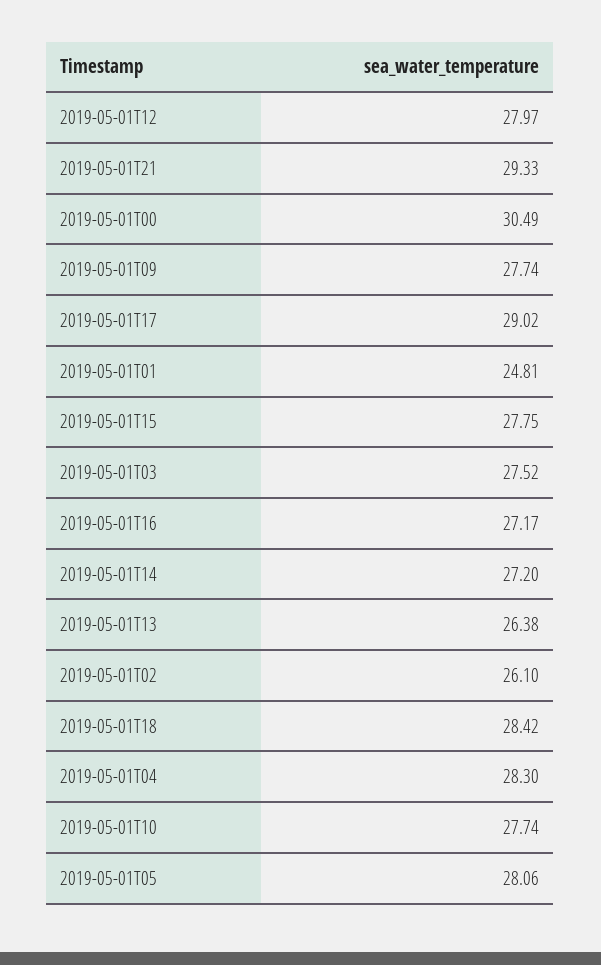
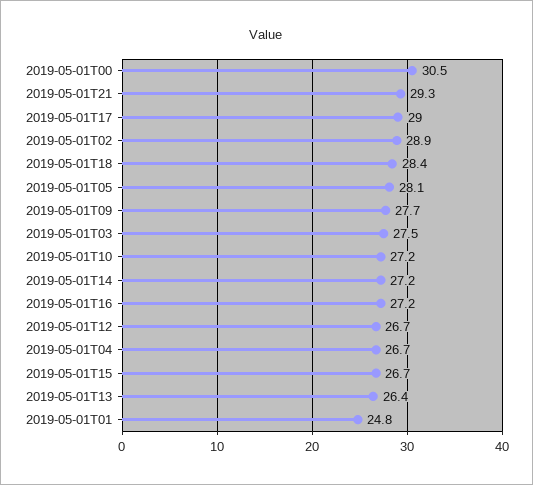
2019-05-01T12: 27.97 -> 26.7
2019-05-01T15: 27.75 -> 26.7
2019-05-01T02: 26.1 -> 28.9
2019-05-01T04: 28.3 -> 26.7
2019-05-01T10: 27.74 -> 27.2

